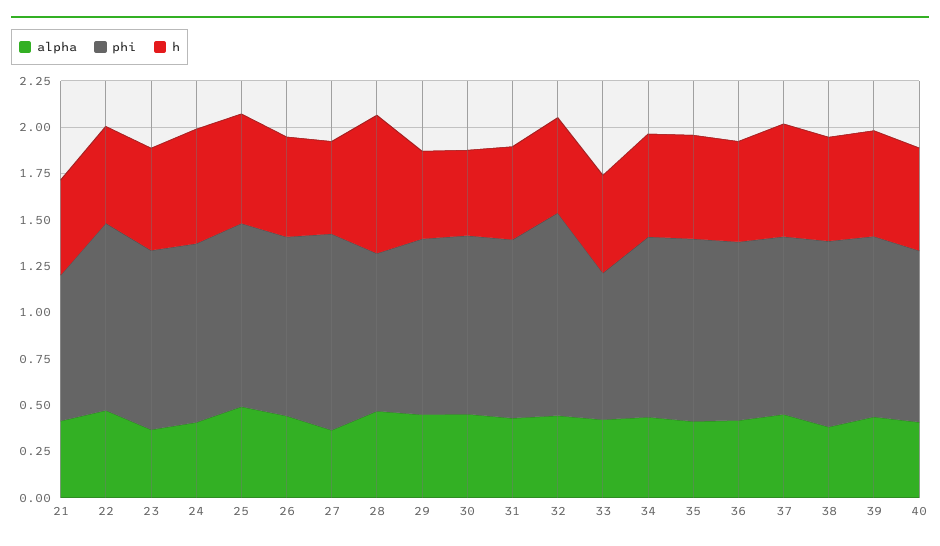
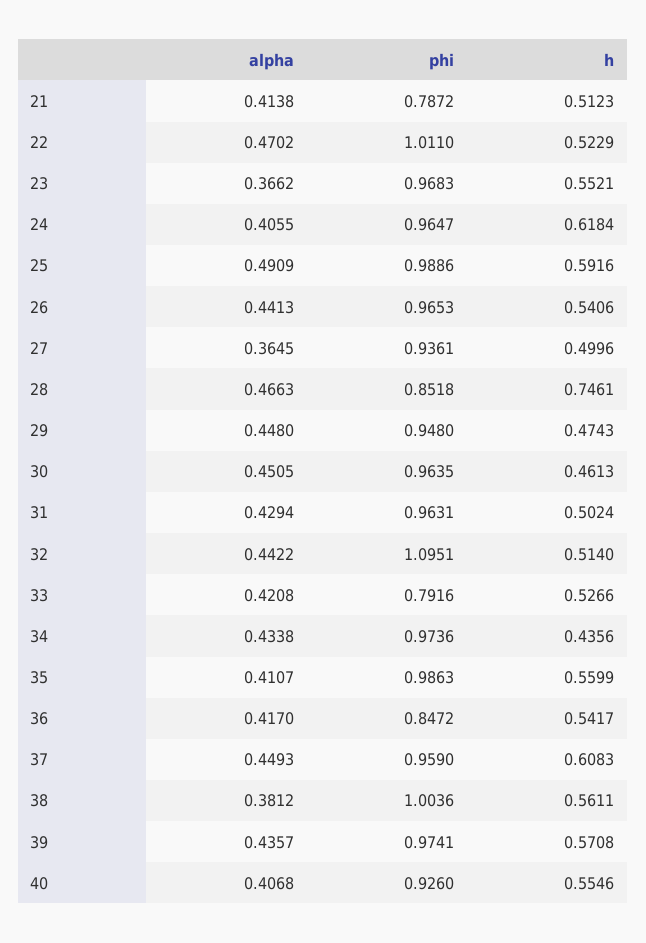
phi, 27: 1.05 -> 0.9361
h, 34: 0.55 -> 0.4356
phi, 36: 0.95 -> 0.8472

